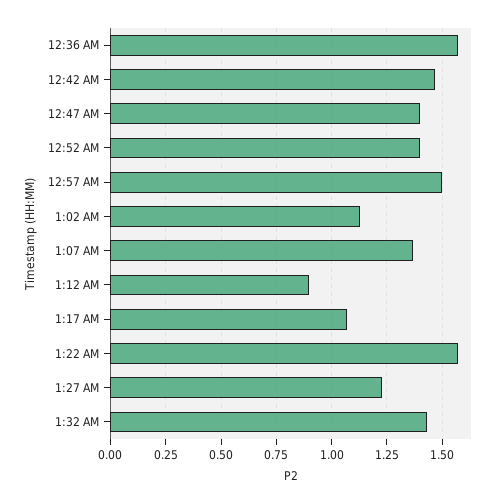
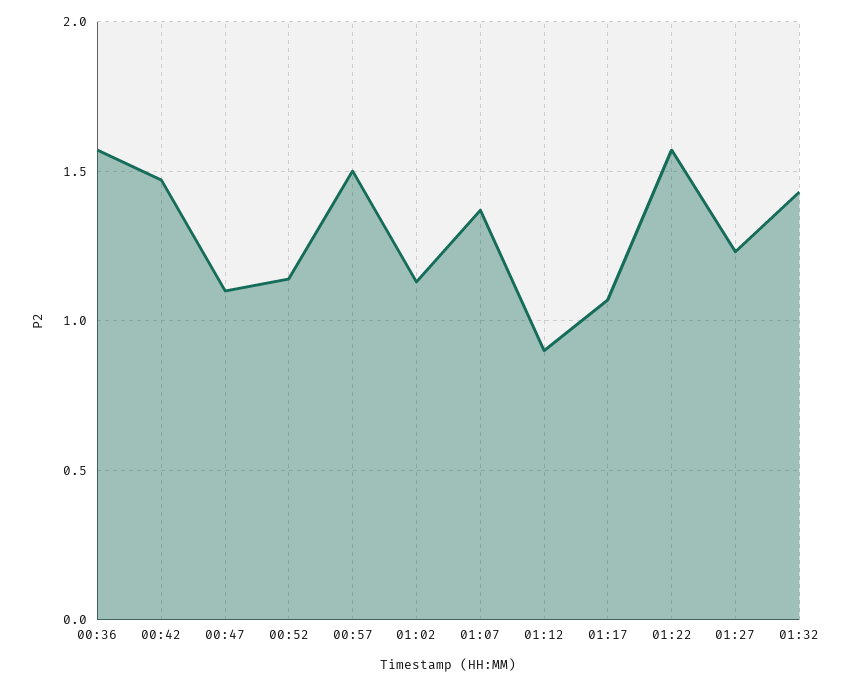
12:47 AM: 1.4 -> 1.1
12:52 AM: 1.4 -> 1.15

